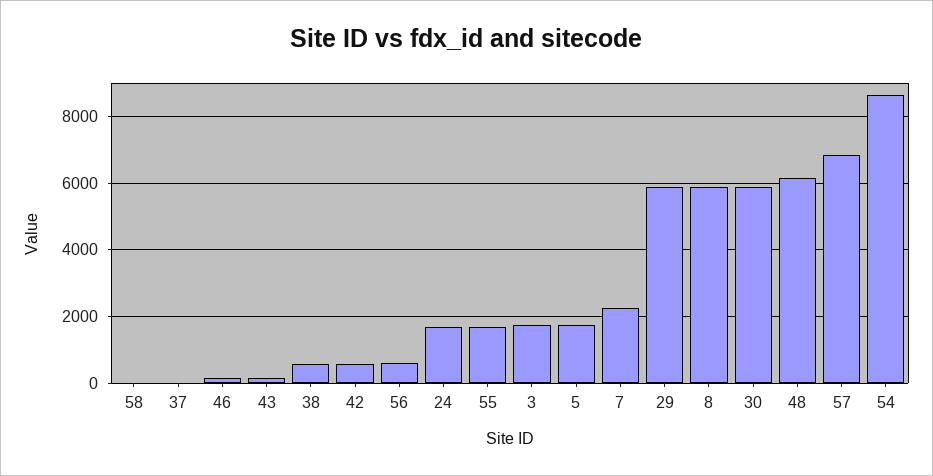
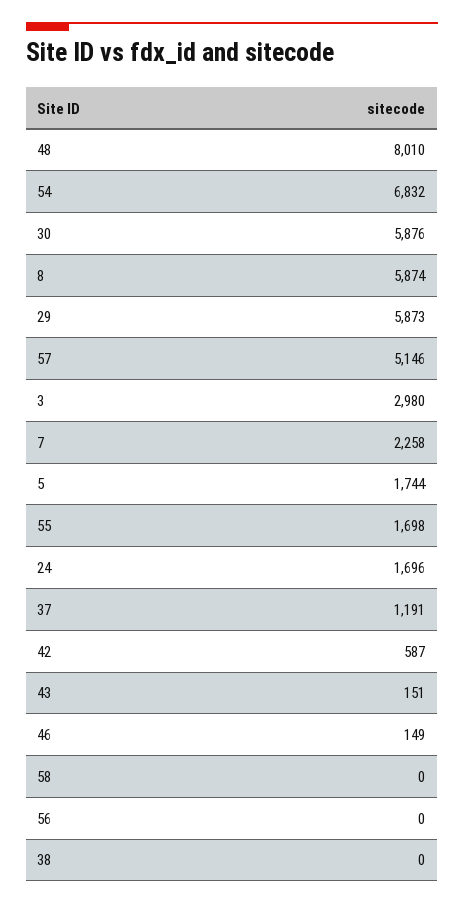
37: 0 -> 1191
38: 600 -> 0
56: 600 -> 0
3: 1800 -> 2980
48: 6200 -> 8010
57: 6800 -> 5146
54: 8600 -> 6832

